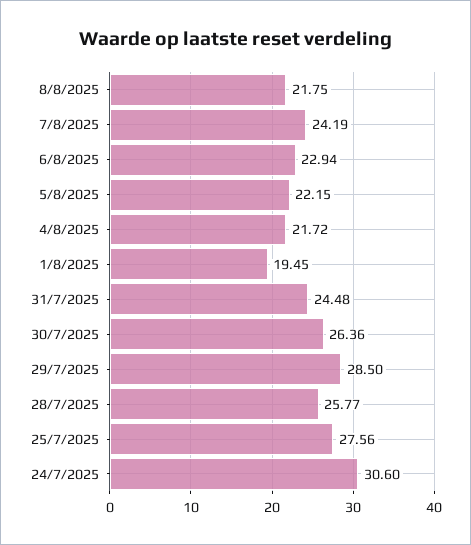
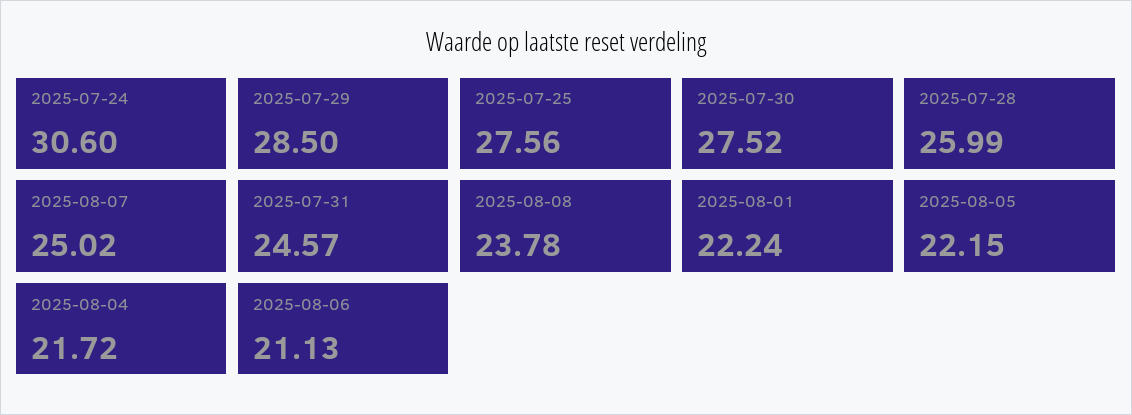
8/8/2025: 21.75 -> 23.78
7/8/2025: 24.19 -> 25.02
6/8/2025: 22.94 -> 21.13
1/8/2025: 19.45 -> 22.24
31/7/2025: 24.48 -> 24.57
30/7/2025: 26.36 -> 27.52
28/7/2025: 25.77 -> 25.99

